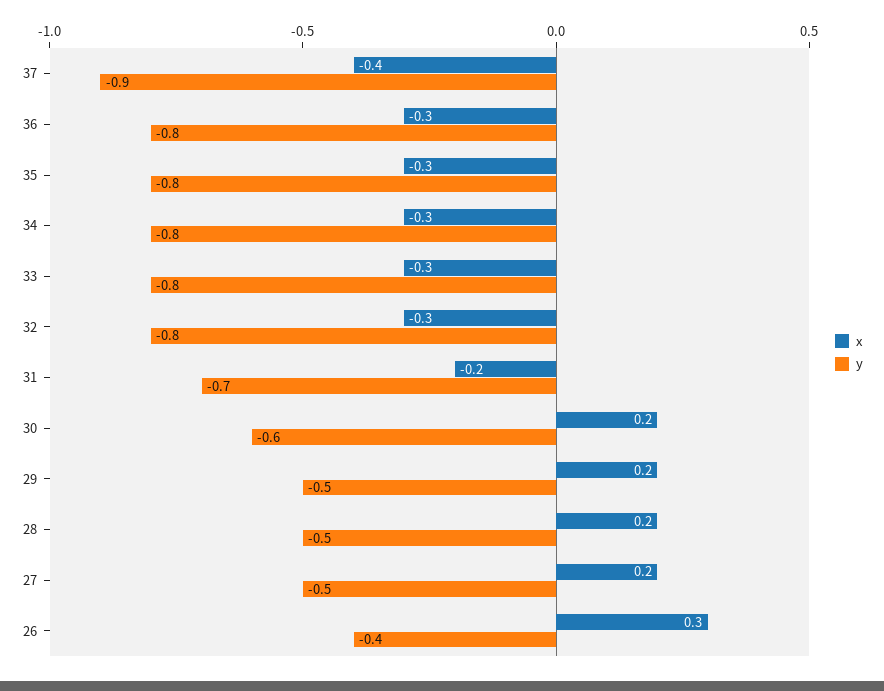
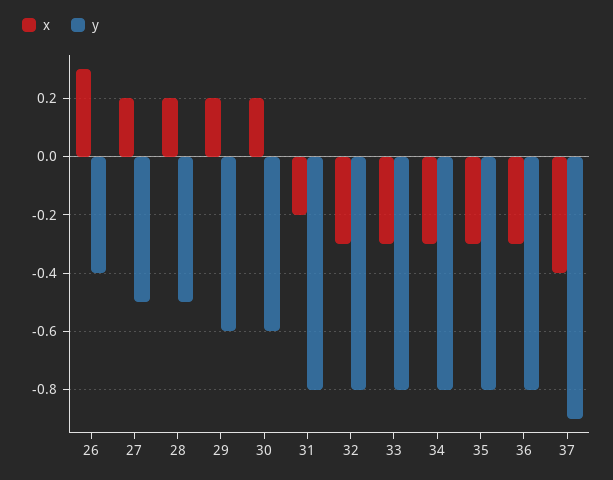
y, 31: -0.7 -> -0.8
y, 29: -0.5 -> -0.6

